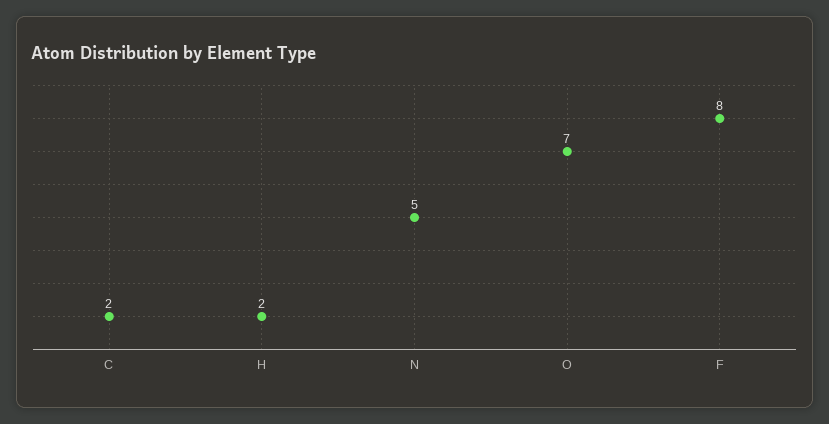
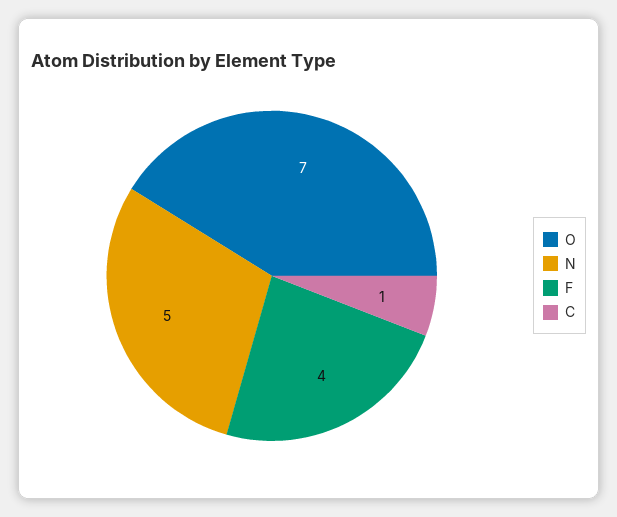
C: 2 -> 1
H: 2 -> none
F: 8 -> 4

